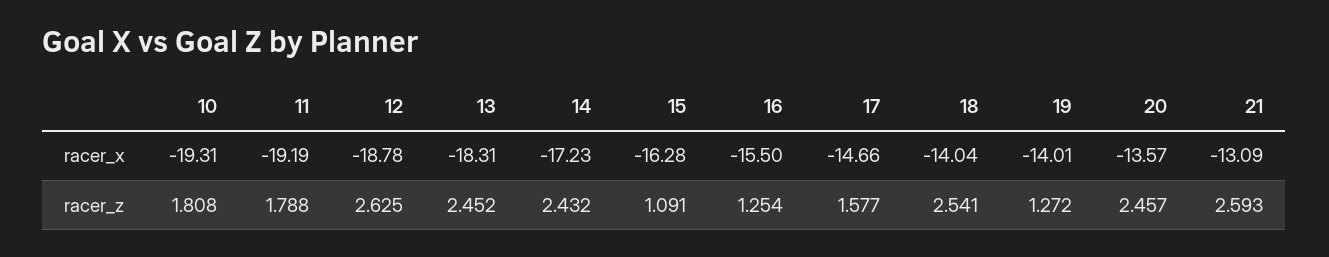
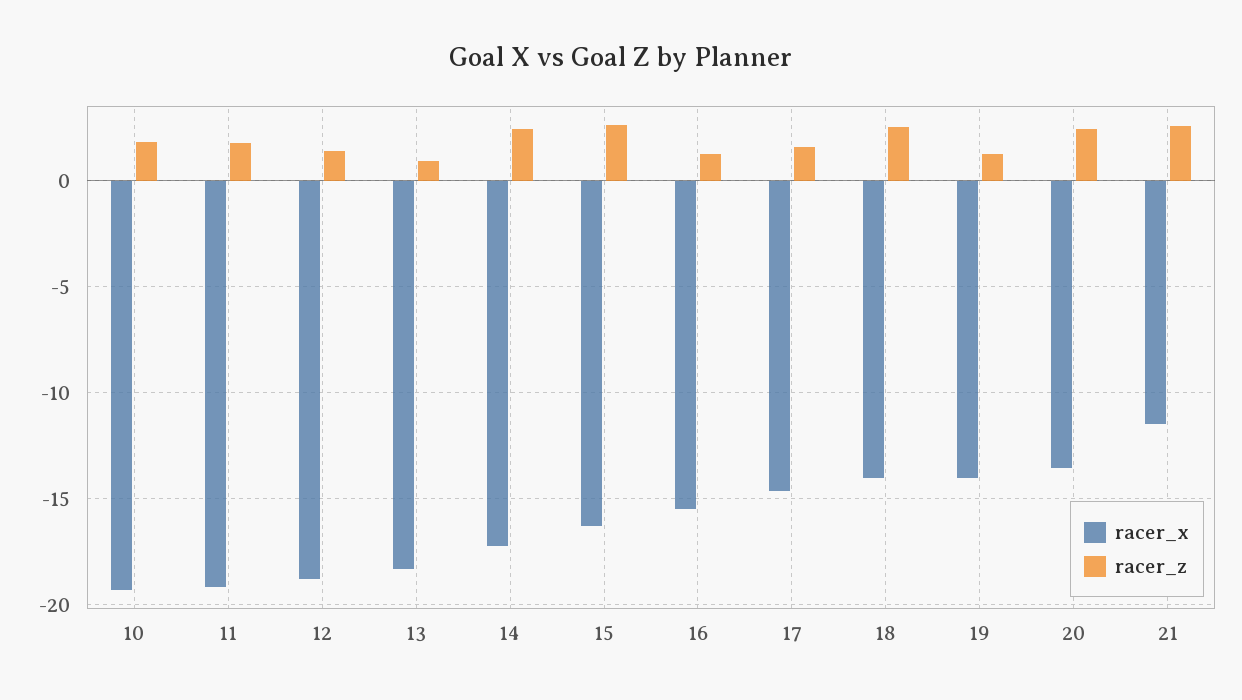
racer_x, 21: -13.09 -> -11.5
racer_z, 12: 2.625 -> 1.5
racer_z, 13: 2.452 -> 1
racer_z, 15: 1.091 -> 2.5

